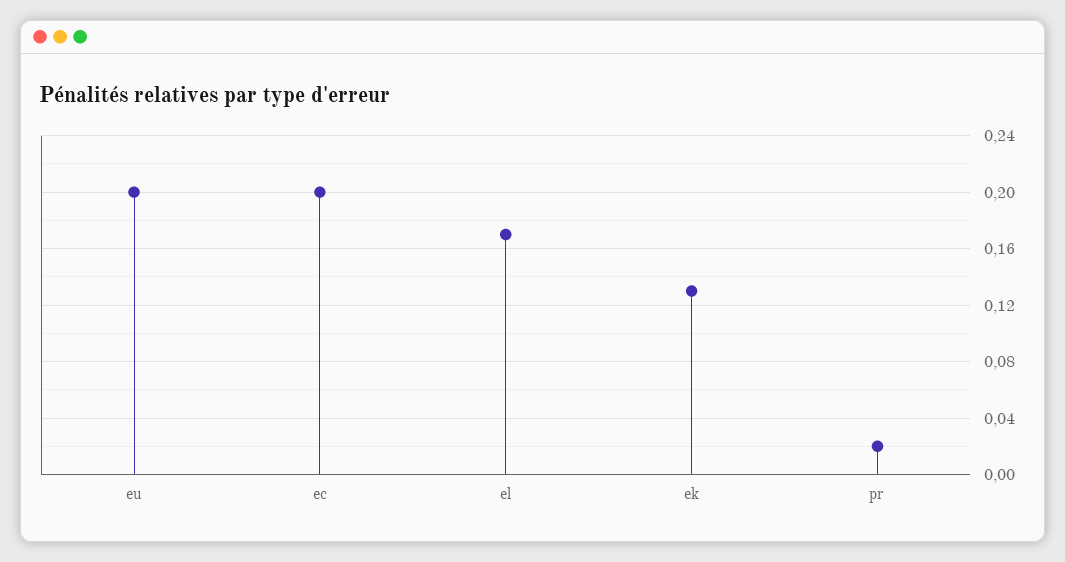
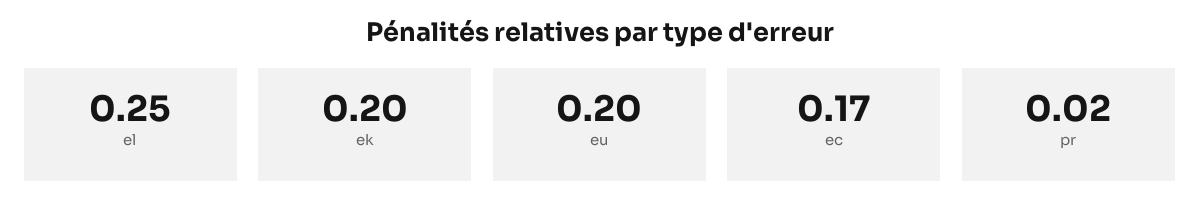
ec: 0.2 -> 0.17
el: 0.17 -> 0.25
ek: 0.13 -> 0.2

